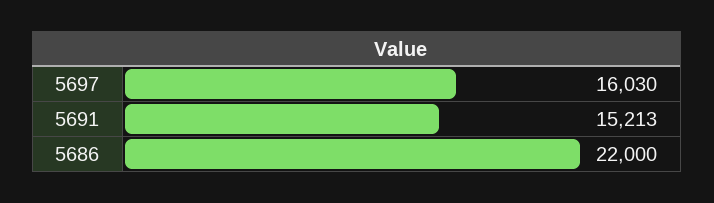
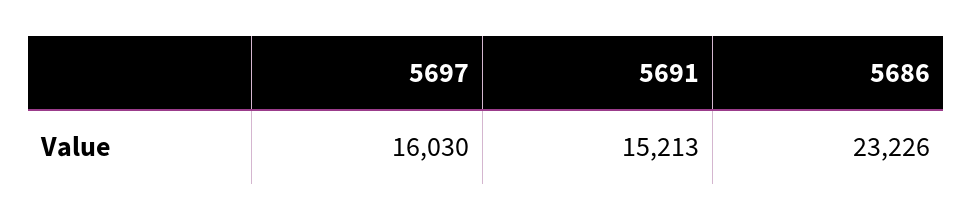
5686: 22000 -> 23226

